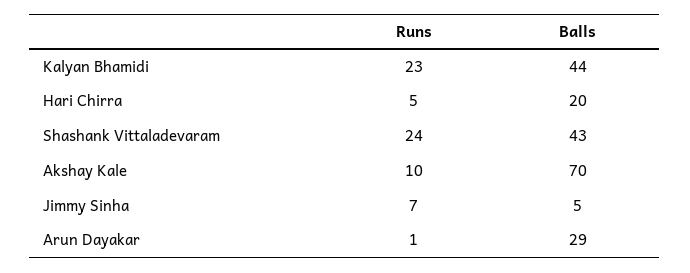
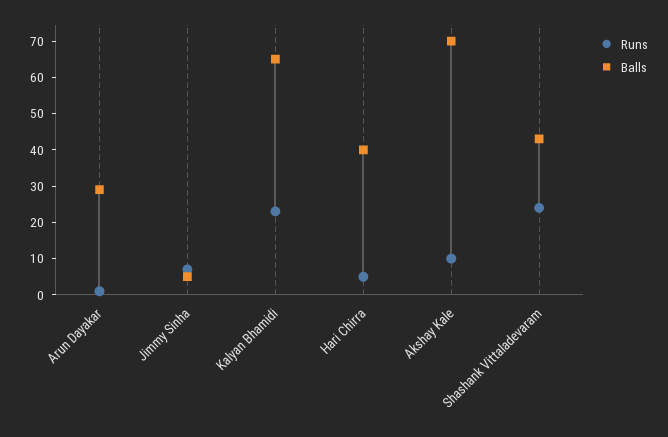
Balls, Kalyan Bhamidi: 44 -> 65
Balls, Hari Chirra: 20 -> 40

